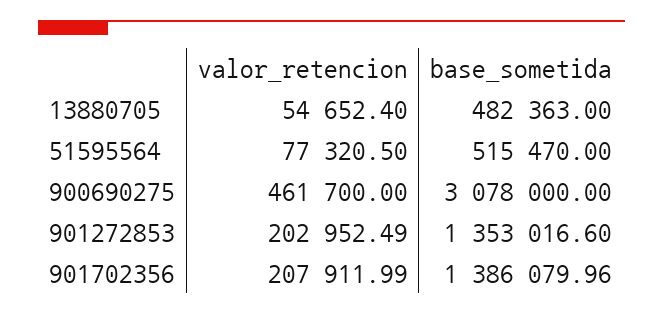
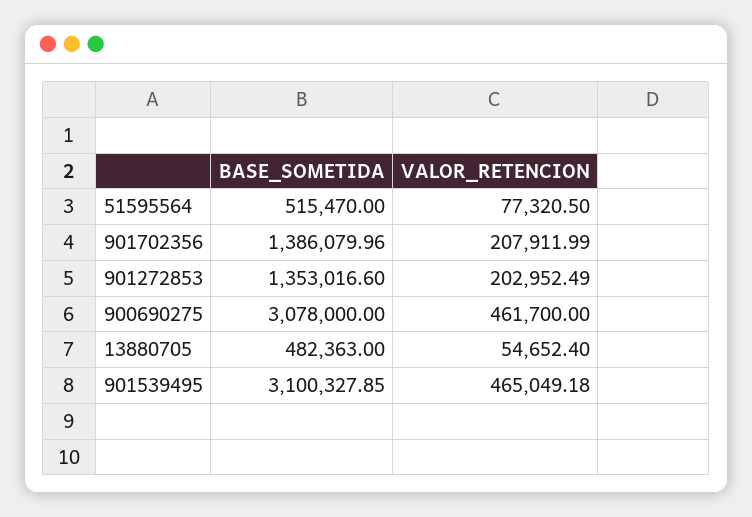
base_sometida, 901539495: none -> 3100327.85
valor_retencion, 901539495: none -> 465049.18

